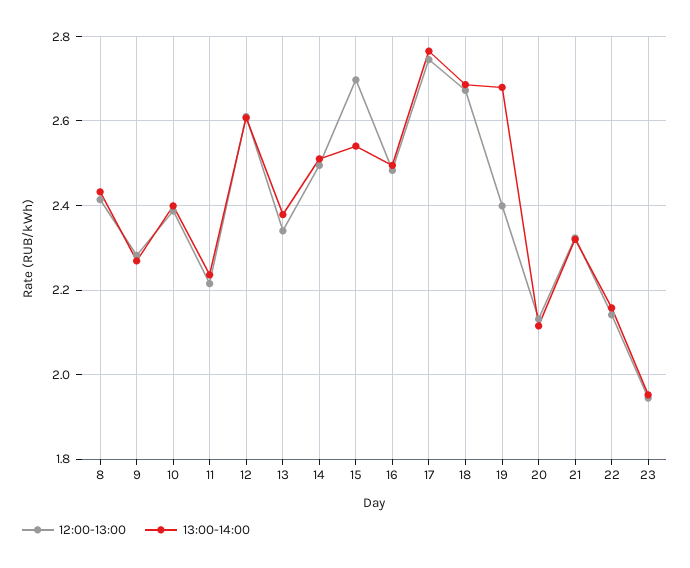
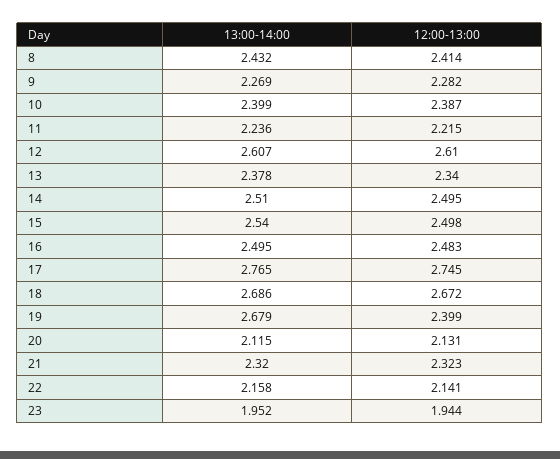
12:00-13:00, 15: 2.7 -> 2.498

